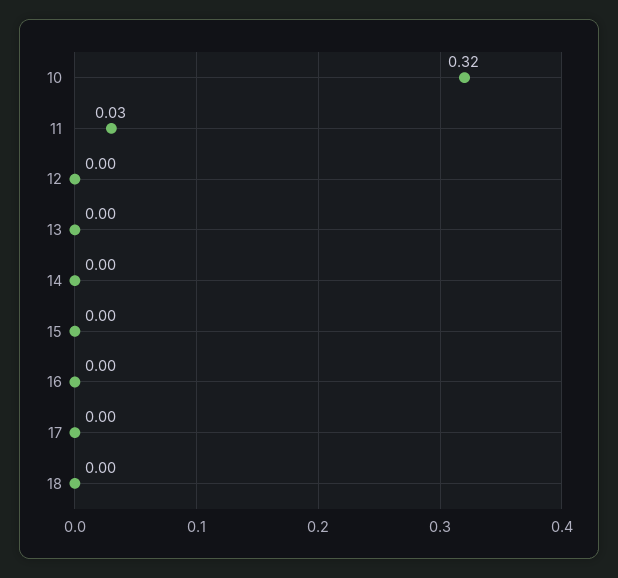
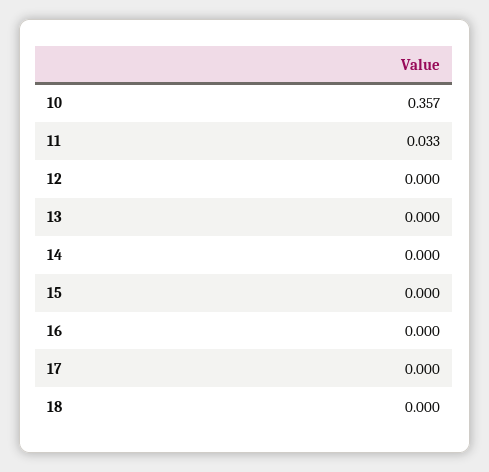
10: 0.32 -> 0.357

